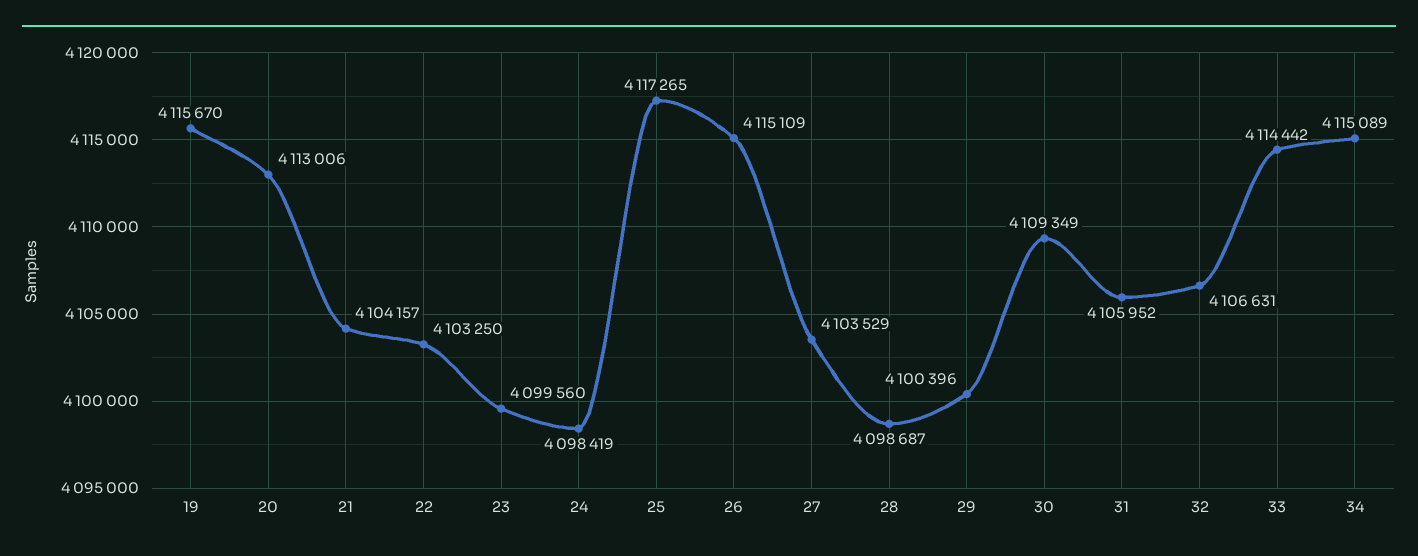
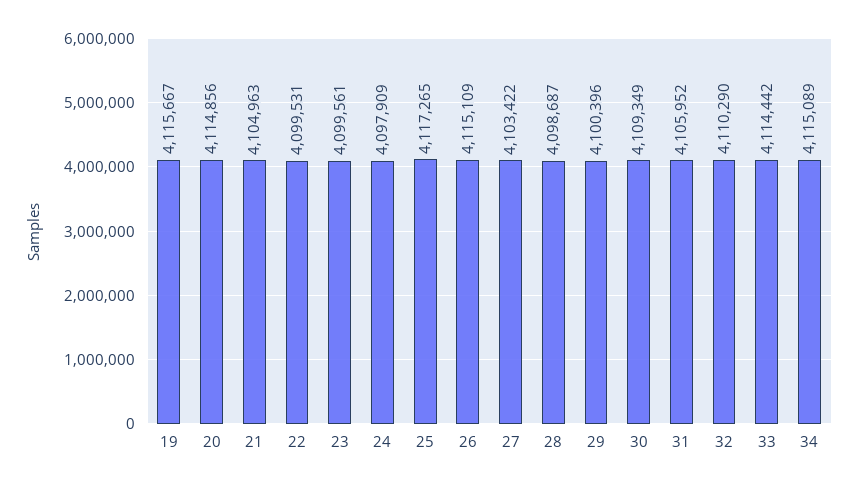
19: 4115670 -> 4115667
20: 4113006 -> 4114856
21: 4104157 -> 4104963
22: 4103250 -> 4099531
23: 4099560 -> 4099561
24: 4098419 -> 4097909
27: 4103529 -> 4103422
32: 4106631 -> 4110290

